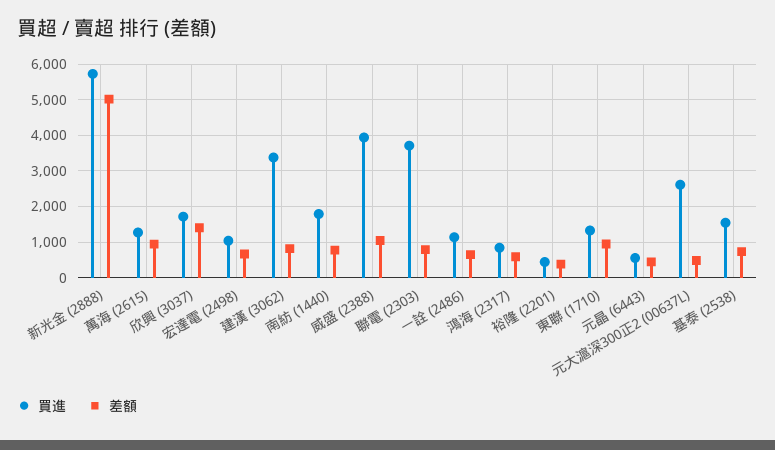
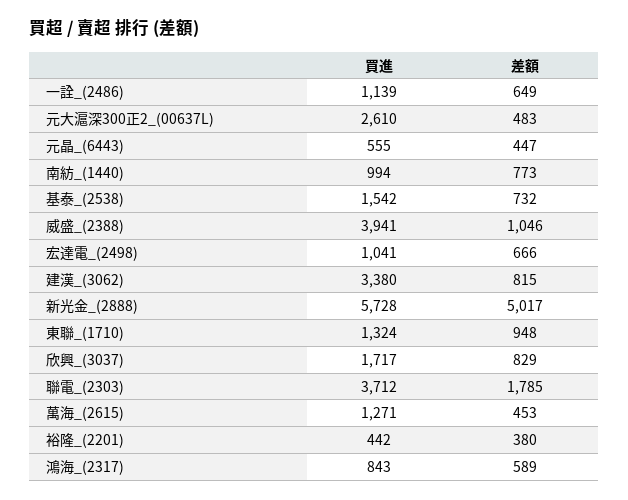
差額, 萬海 (2615): 1000 -> 453
差額, 欣興 (3037): 1400 -> 829
買進, 南紡 (1440): 1800 -> 994
差額, 聯電 (2303): 800 -> 1785

